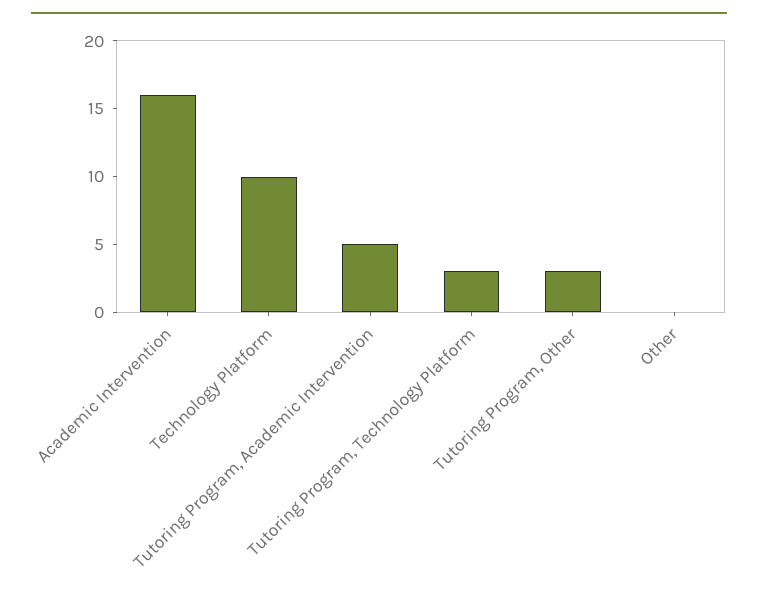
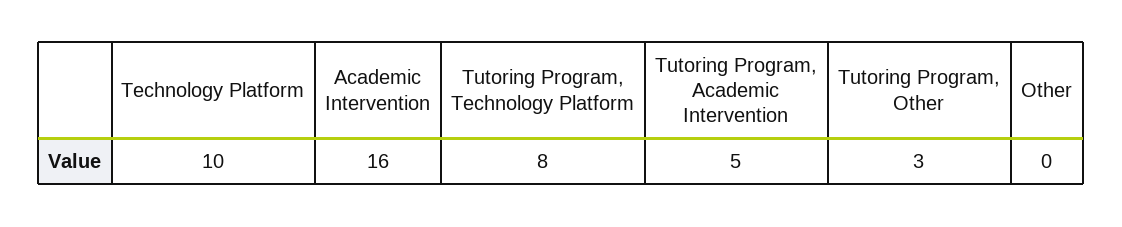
Tutoring Program, Technology Platform: 3 -> 8

